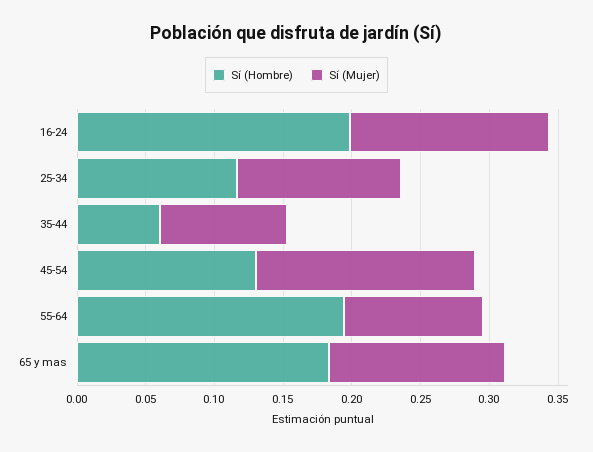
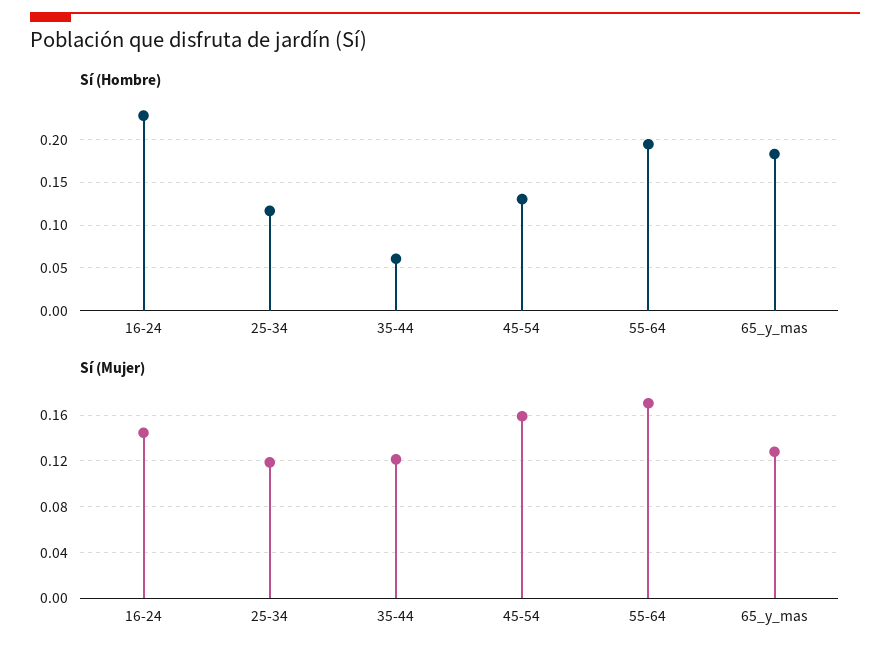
Sí (Hombre), 16-24: 0.2 -> 0.23
Sí (Mujer), 35-44: 0.09 -> 0.12
Sí (Mujer), 55-64: 0.1 -> 0.17

